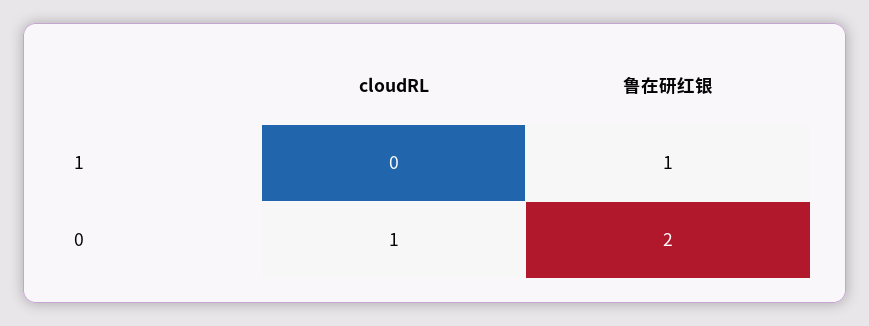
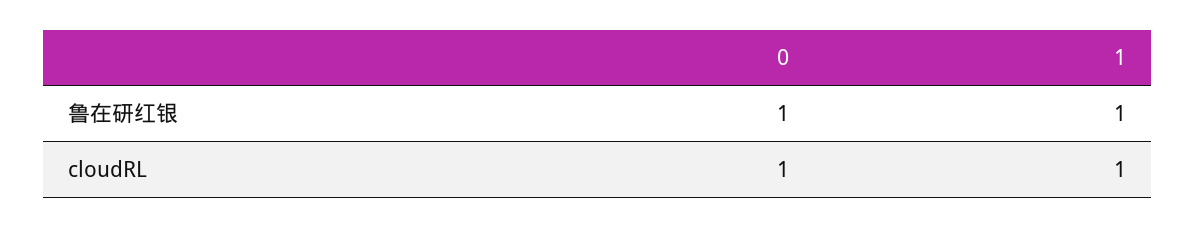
cloudRL, 1: 0 -> 1
鲁在研红银, 0: 2 -> 1

